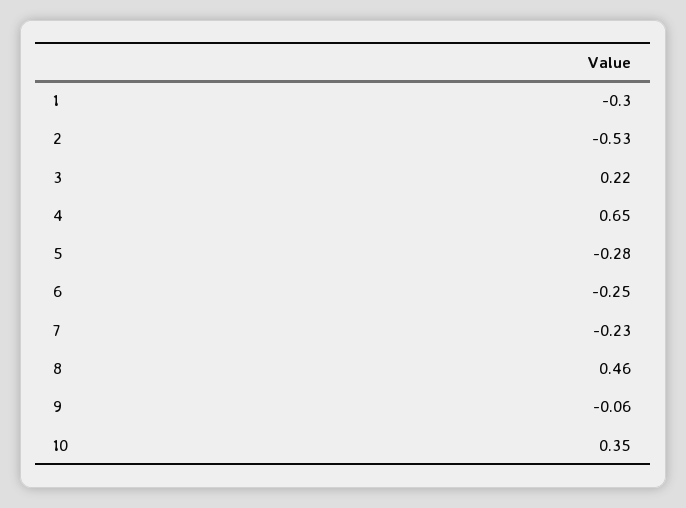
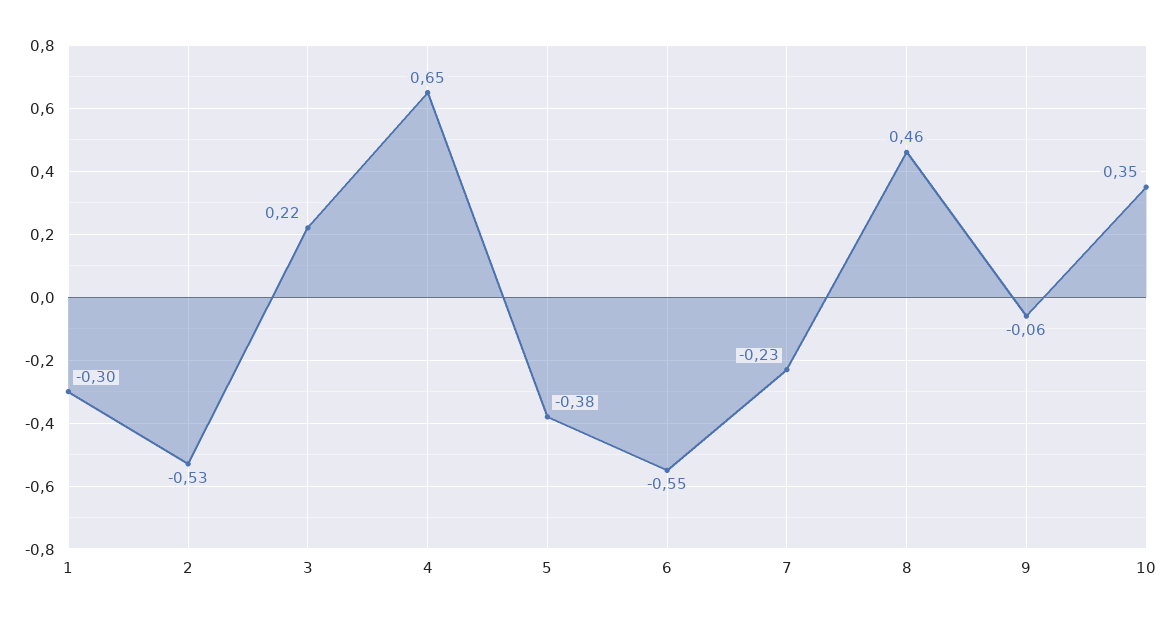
5: -0.28 -> -0.38
6: -0.25 -> -0.55

